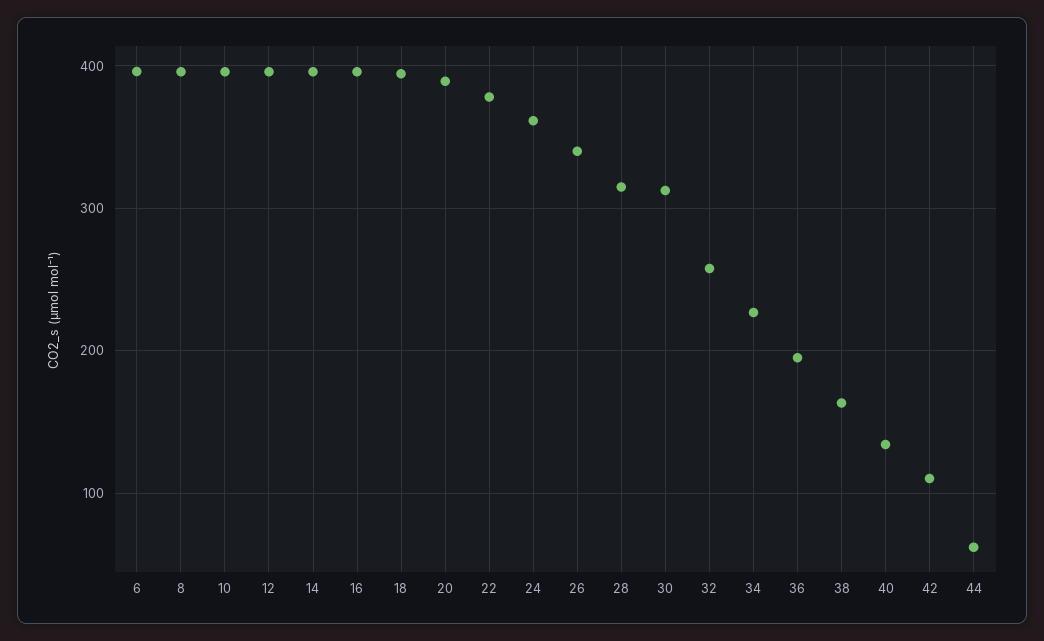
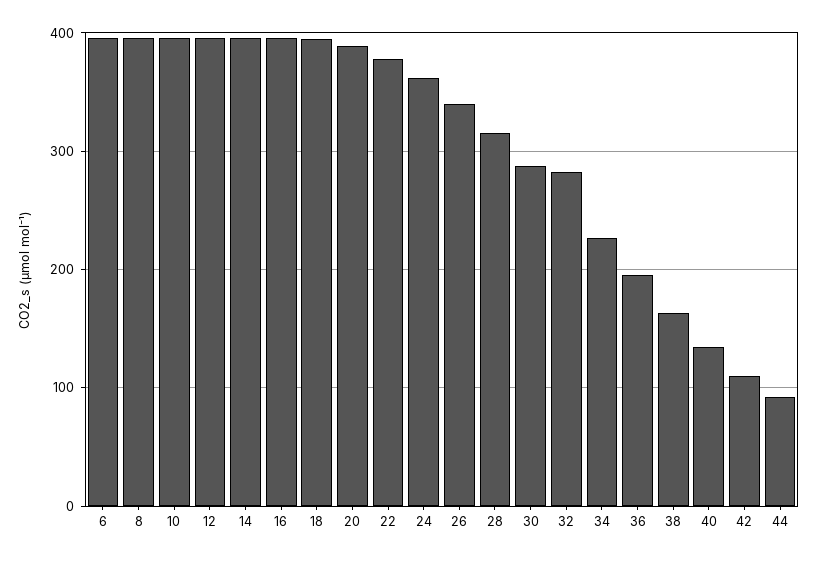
30: 310 -> 290
32: 260 -> 280
44: 60 -> 90

